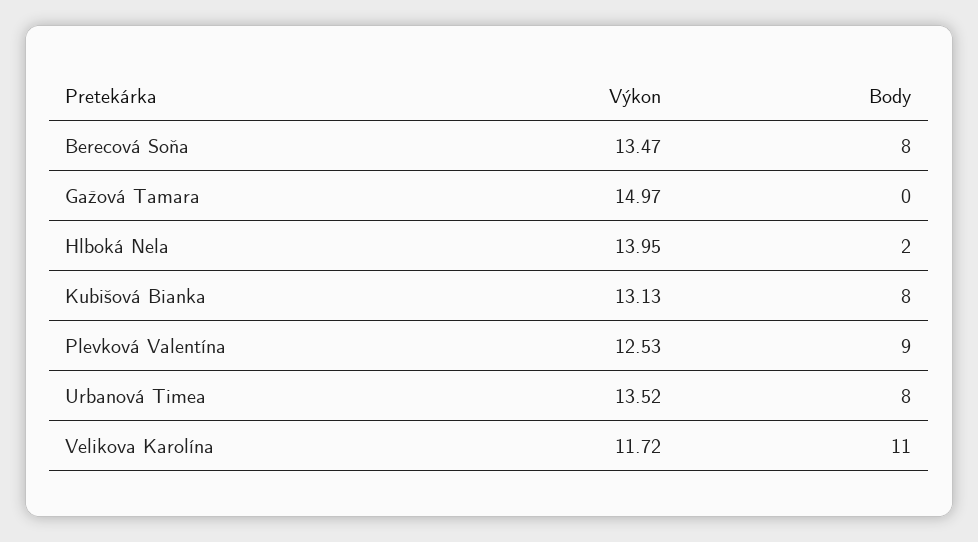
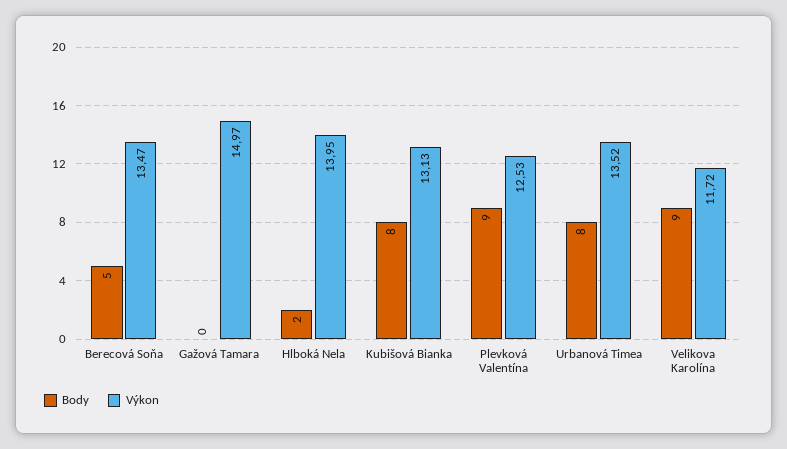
Body, Berecová Soňa: 8 -> 5
Body, Velikova Karolína: 11 -> 9

